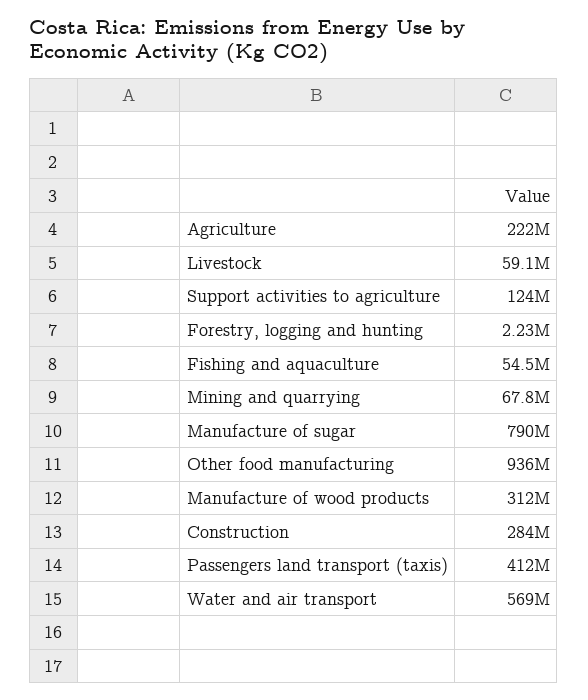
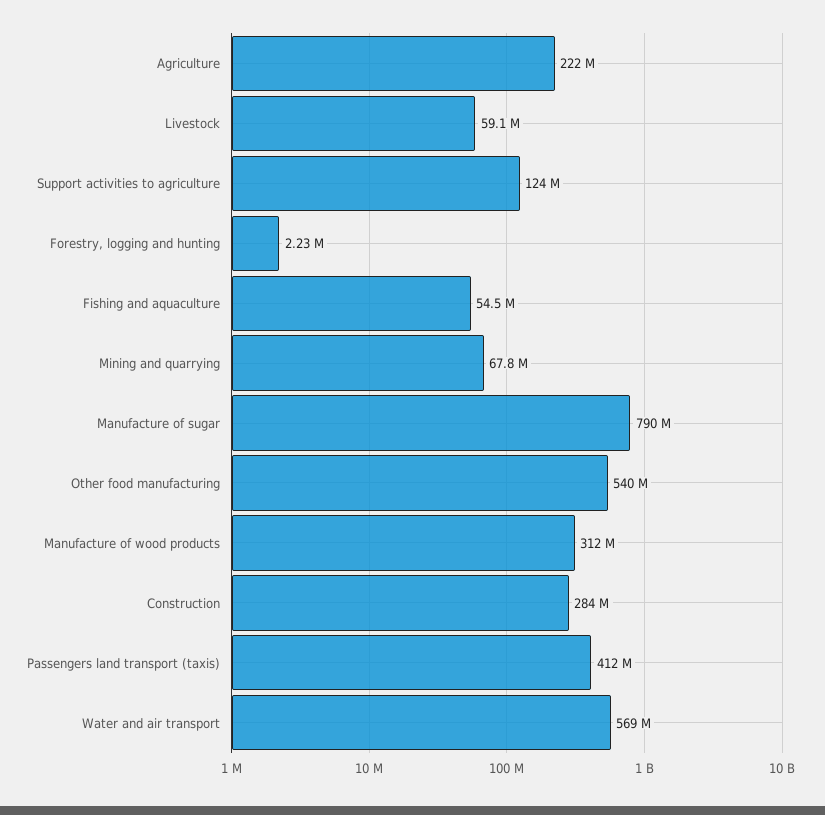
Other food manufacturing: 936000000 -> 540000000

